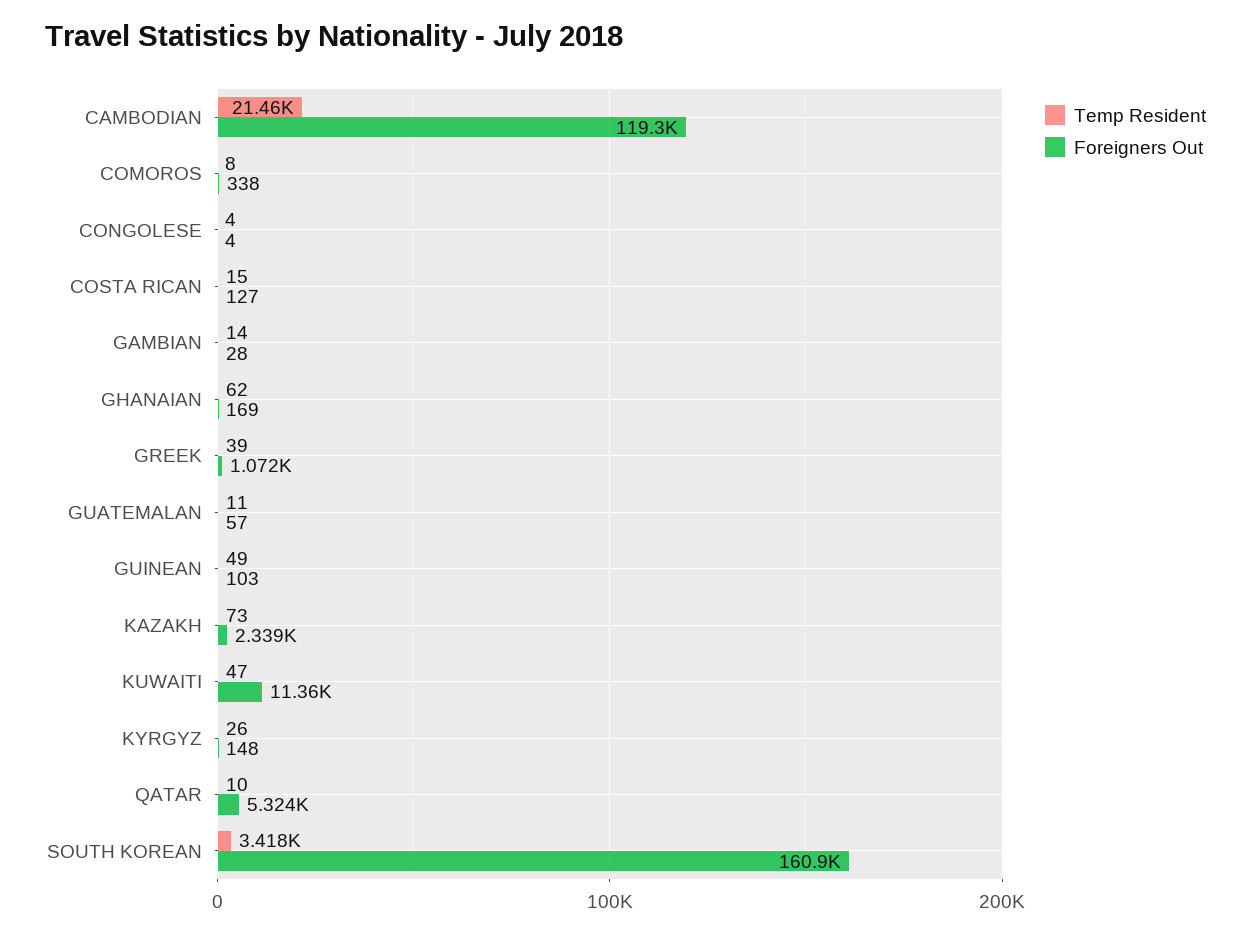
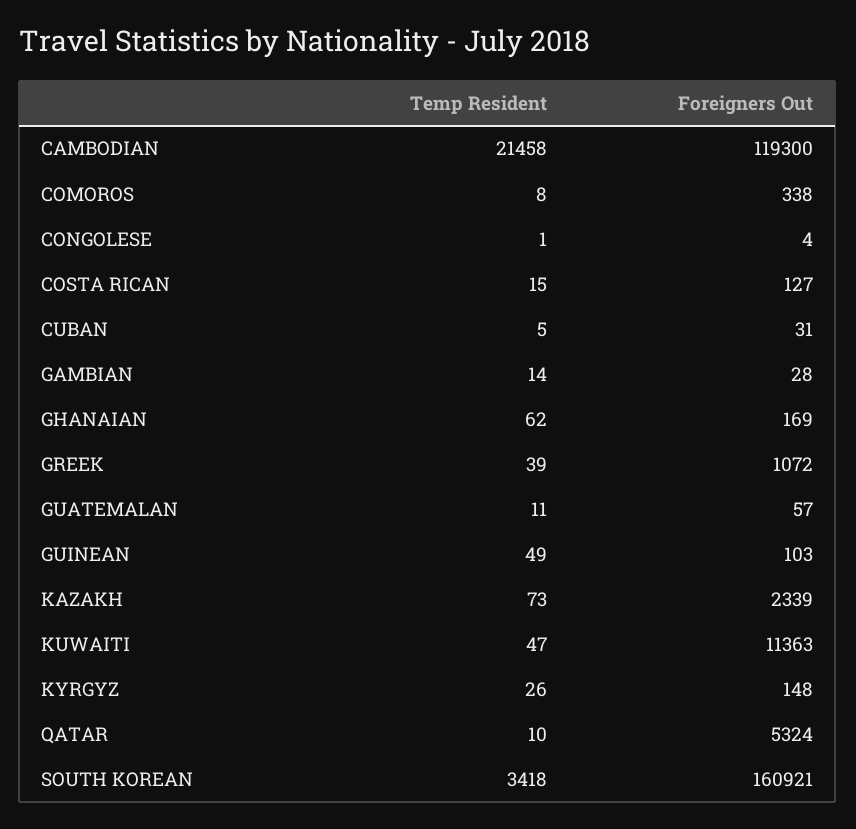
Temp Resident, CONGOLESE: 4 -> 1
Temp Resident, CUBAN: none -> 5
Foreigners Out, CUBAN: none -> 31

